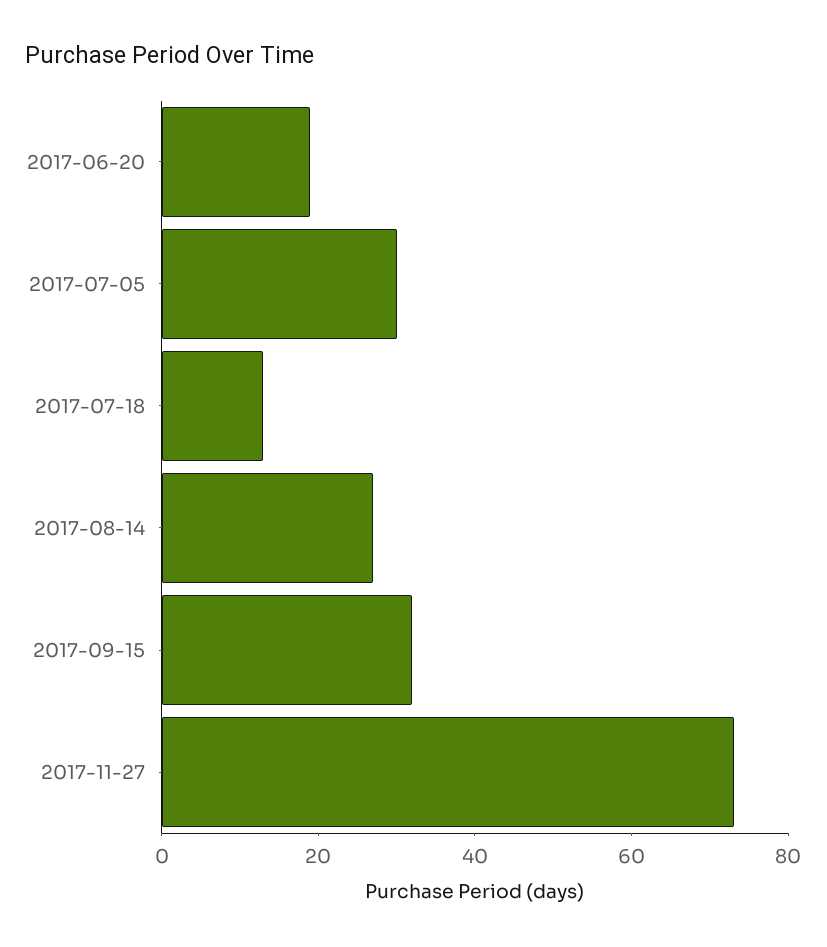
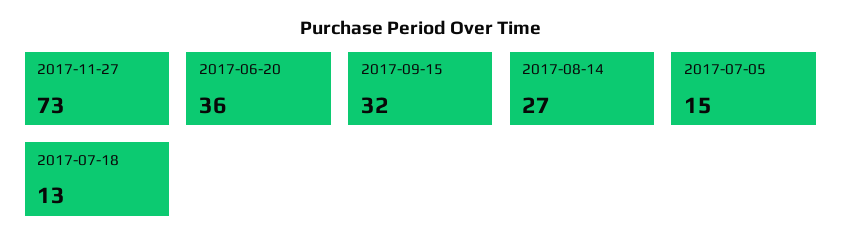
2017-06-20: 20 -> 36
2017-07-05: 30 -> 15

